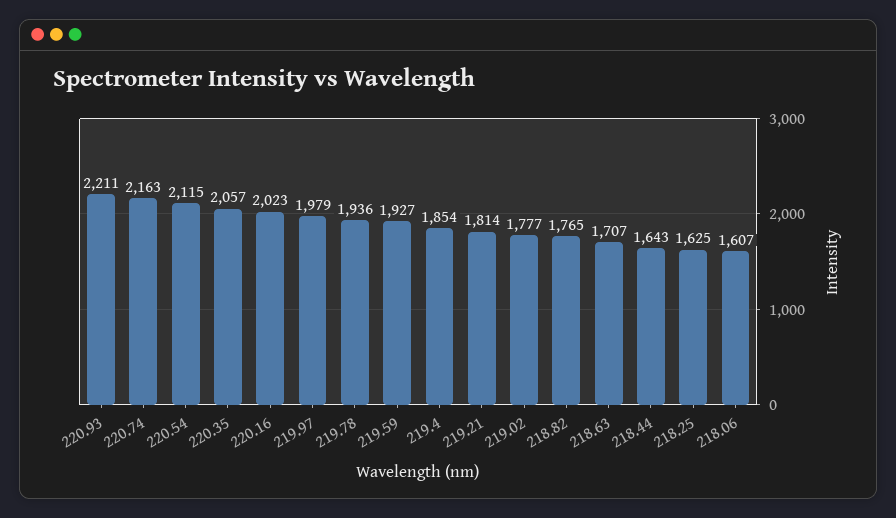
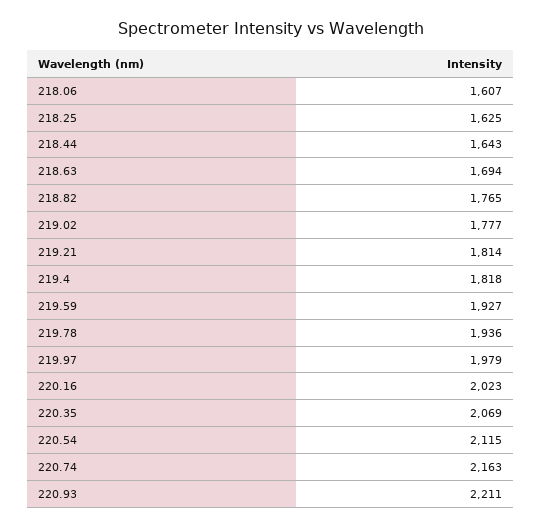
220.35: 2057 -> 2069
219.4: 1854 -> 1818
218.63: 1707 -> 1694

